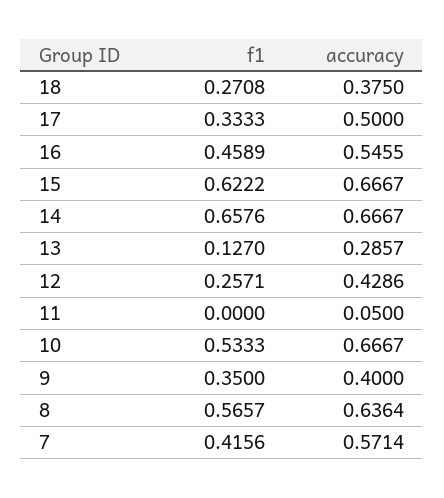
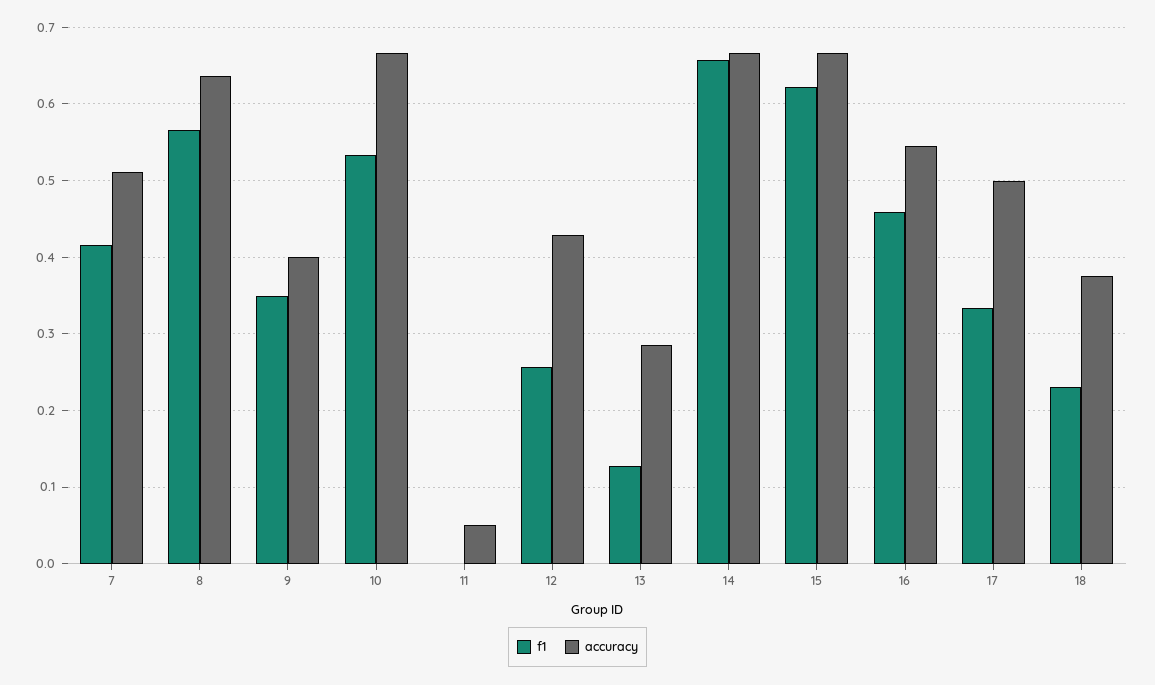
f1, 18: 0.2708 -> 0.23
accuracy, 7: 0.5714 -> 0.51

